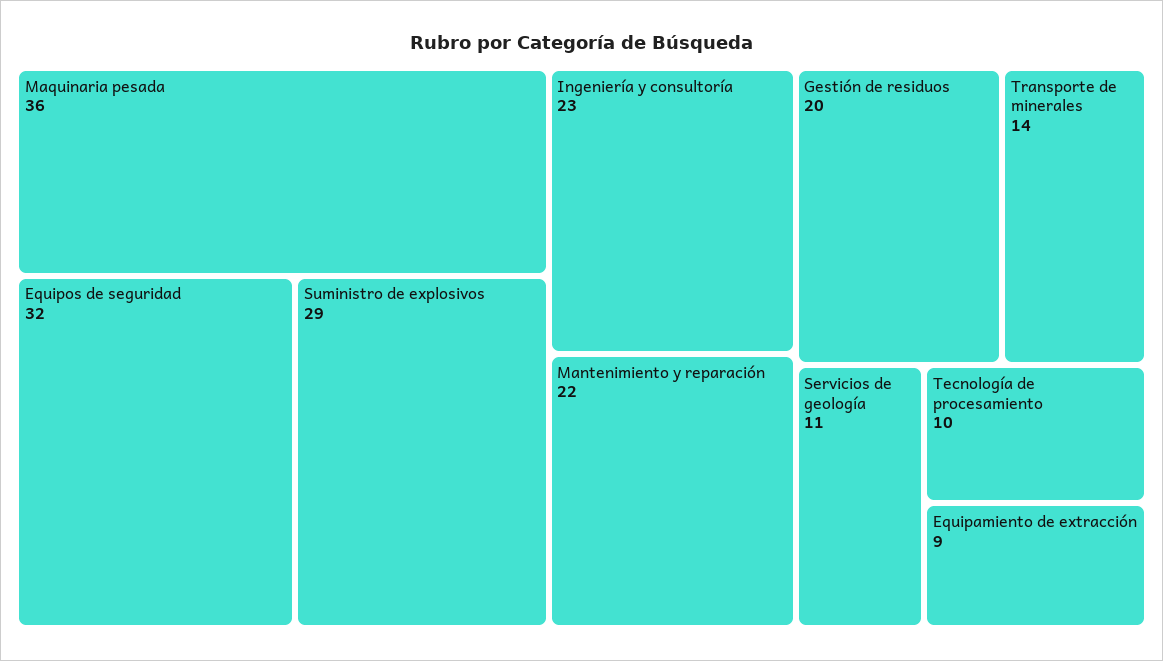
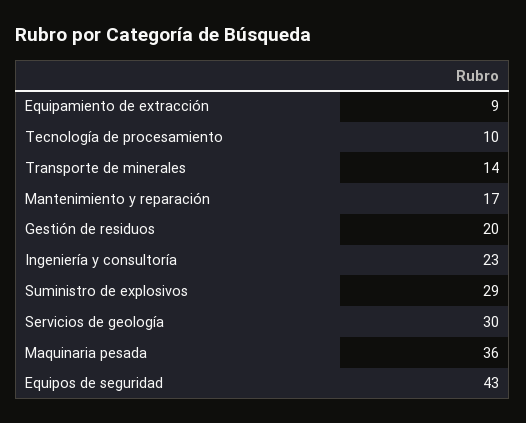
Equipos de seguridad: 32 -> 43
Mantenimiento y reparación: 22 -> 17
Servicios de geología: 11 -> 30

